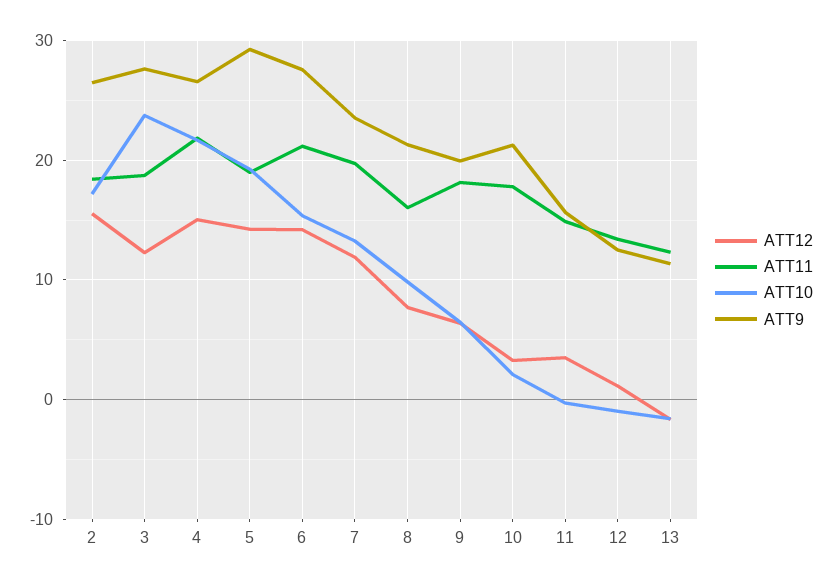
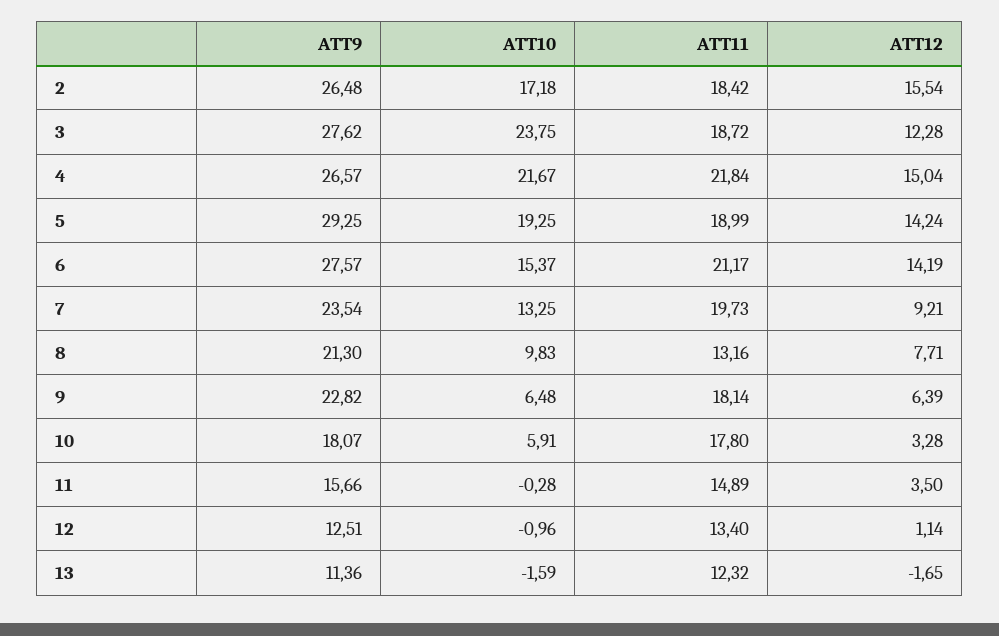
ATT12, 7: 12 -> 9.21
ATT11, 8: 16 -> 13.16
ATT9, 9: 20 -> 22.82
ATT10, 10: 2 -> 5.91
ATT9, 10: 21 -> 18.07

